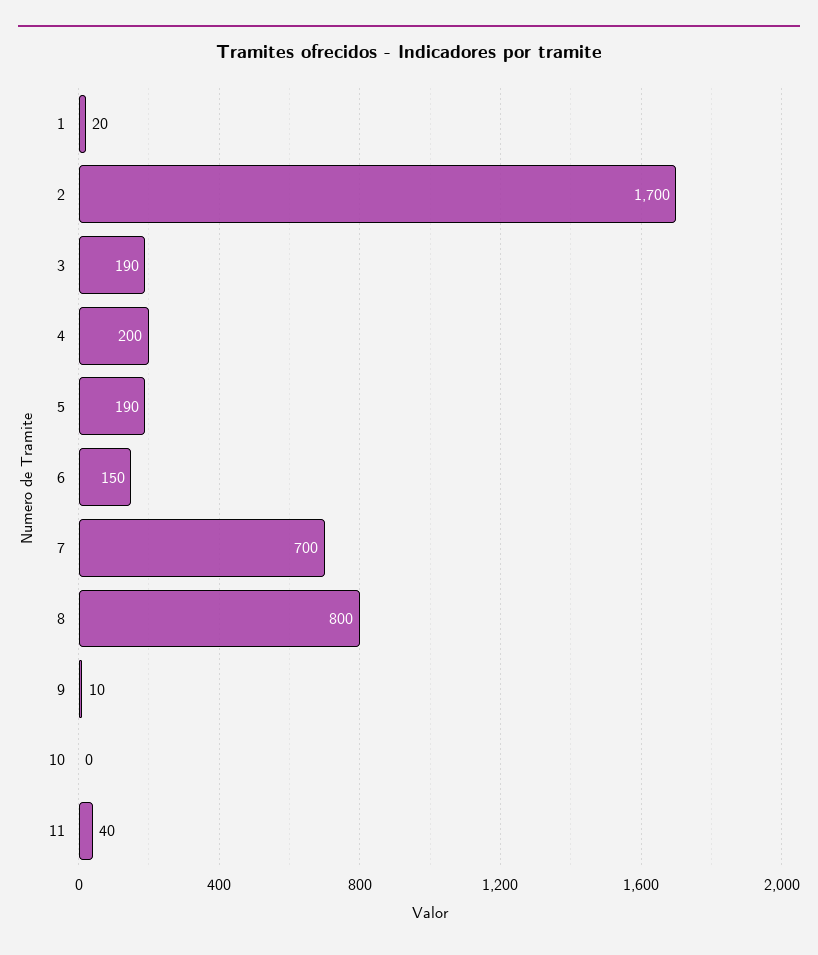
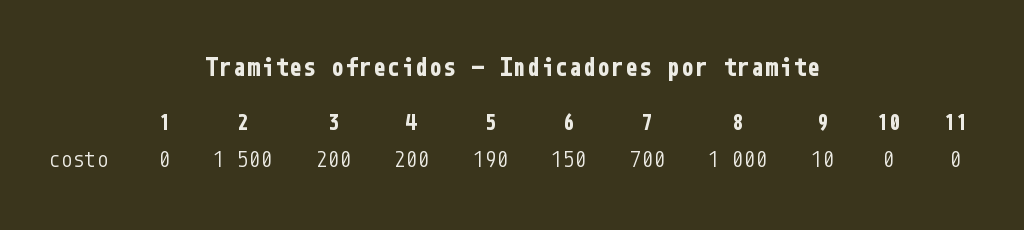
1: 20 -> 0
2: 1700 -> 1500
3: 190 -> 200
8: 800 -> 1000
11: 40 -> 0

